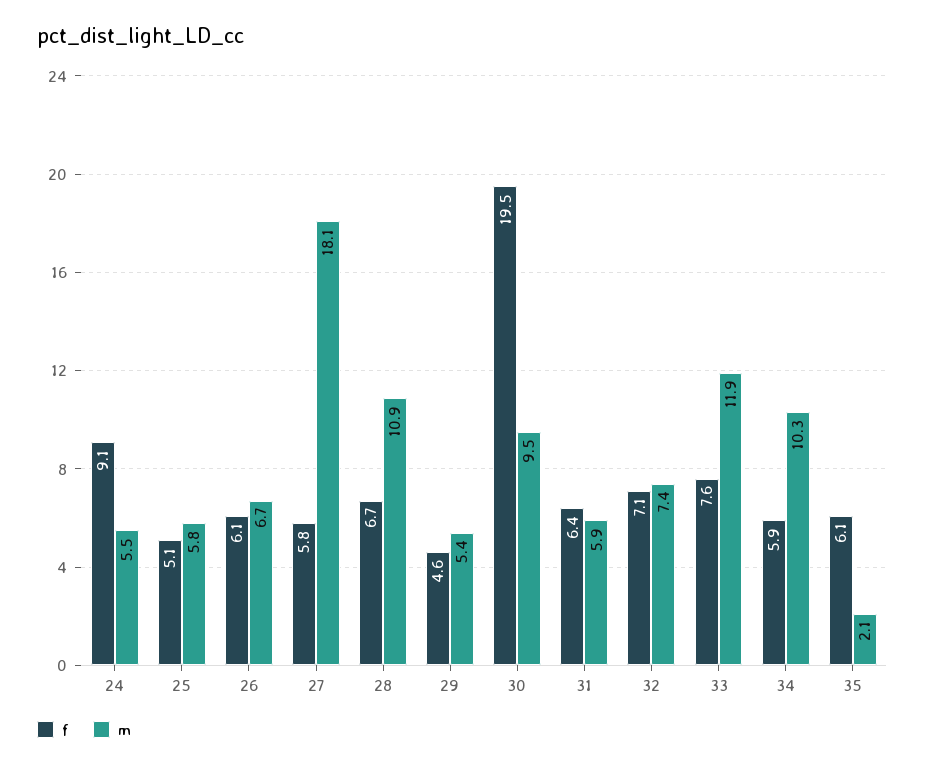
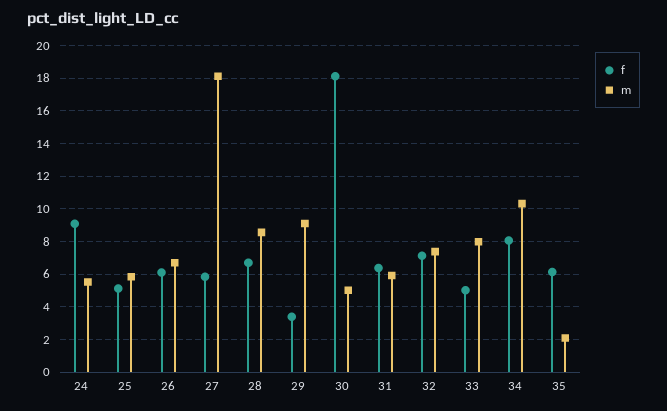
m, 28: 10.9 -> 8.5
f, 29: 4.6 -> 3.5
m, 29: 5.4 -> 9
f, 30: 19.5 -> 18
m, 30: 9.5 -> 5
f, 33: 7.6 -> 5
m, 33: 11.9 -> 8
f, 34: 5.9 -> 8

